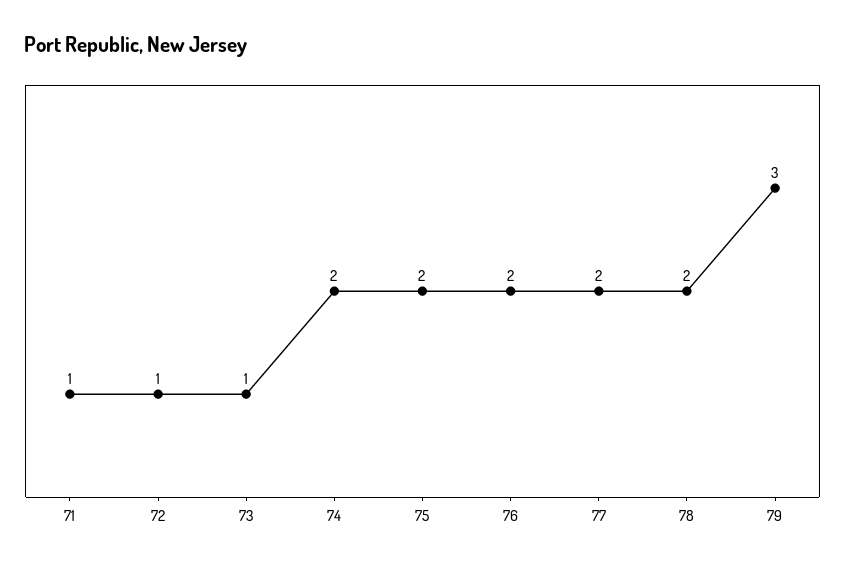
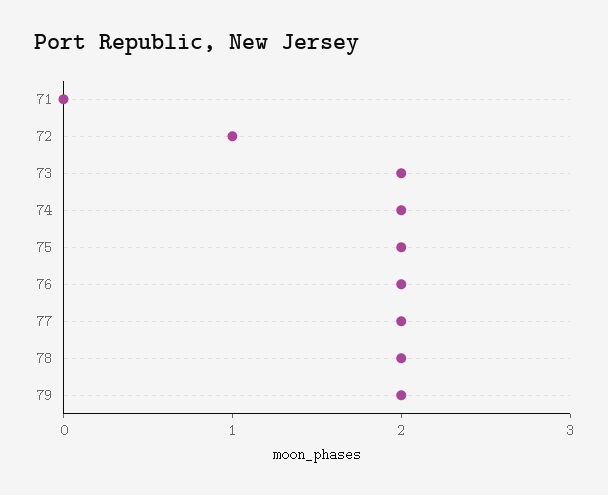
71: 1 -> 0
73: 1 -> 2
79: 3 -> 2

